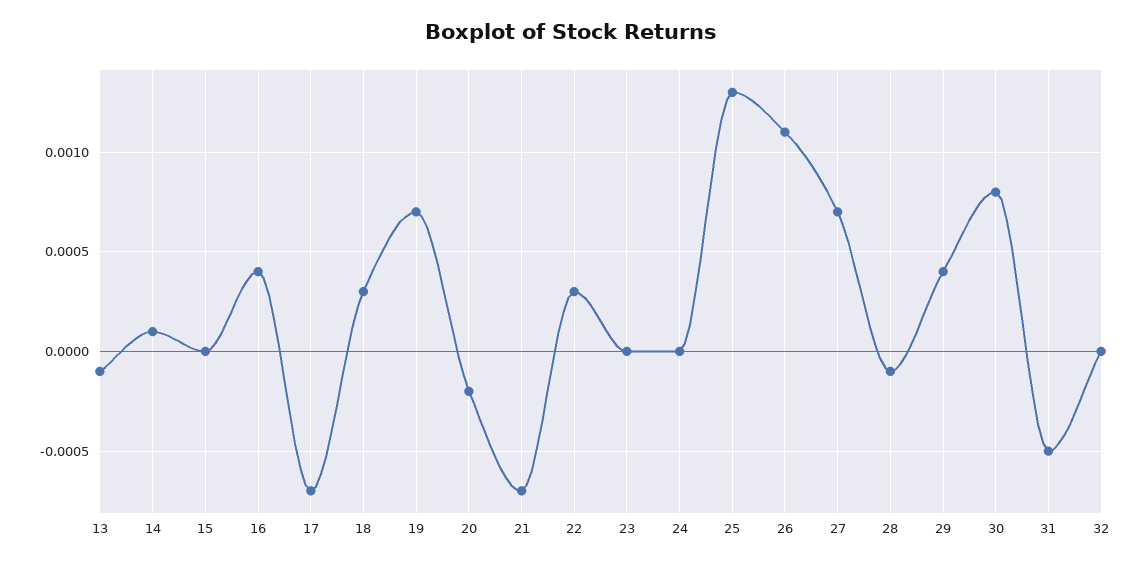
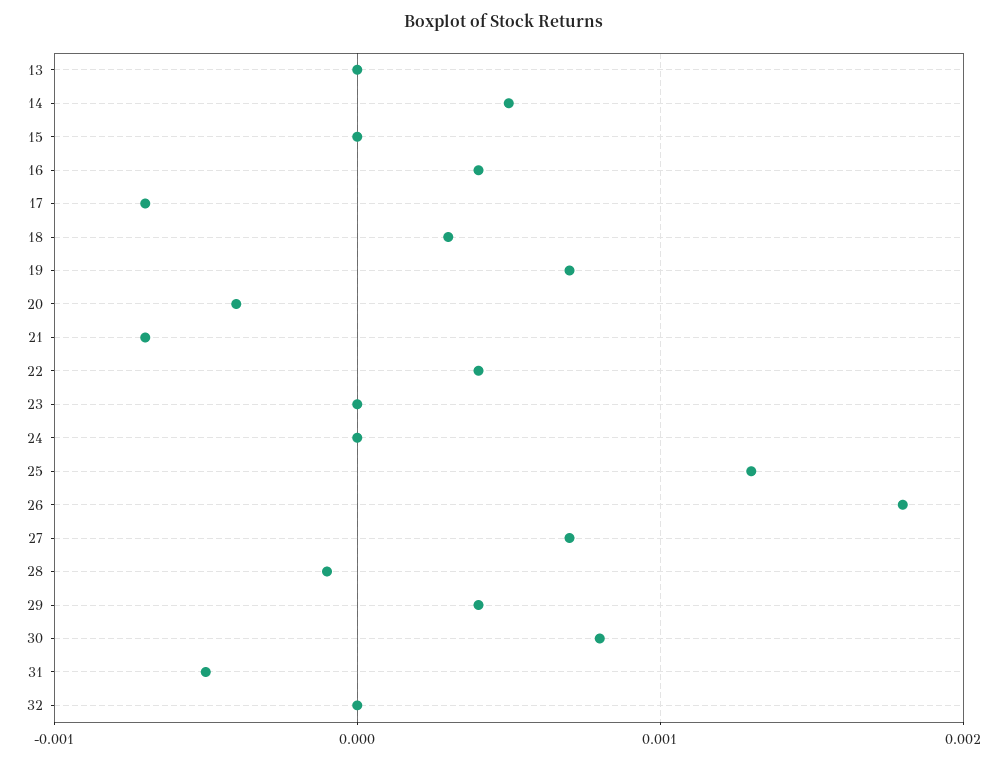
13: -0.0001 -> 0
14: 0.0001 -> 0.0005
20: -0.0002 -> -0.0004
22: 0.0003 -> 0.0004
26: 0.0011 -> 0.0018

